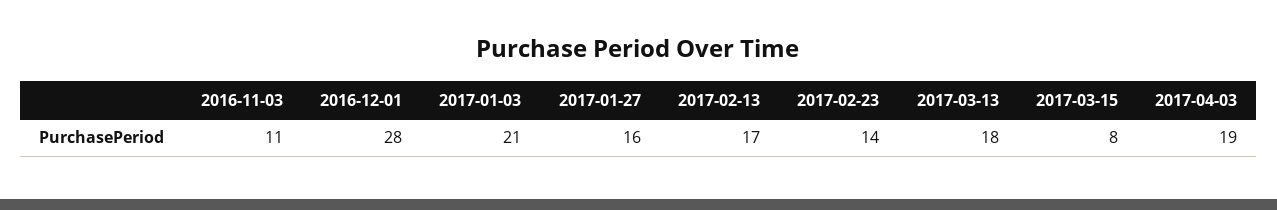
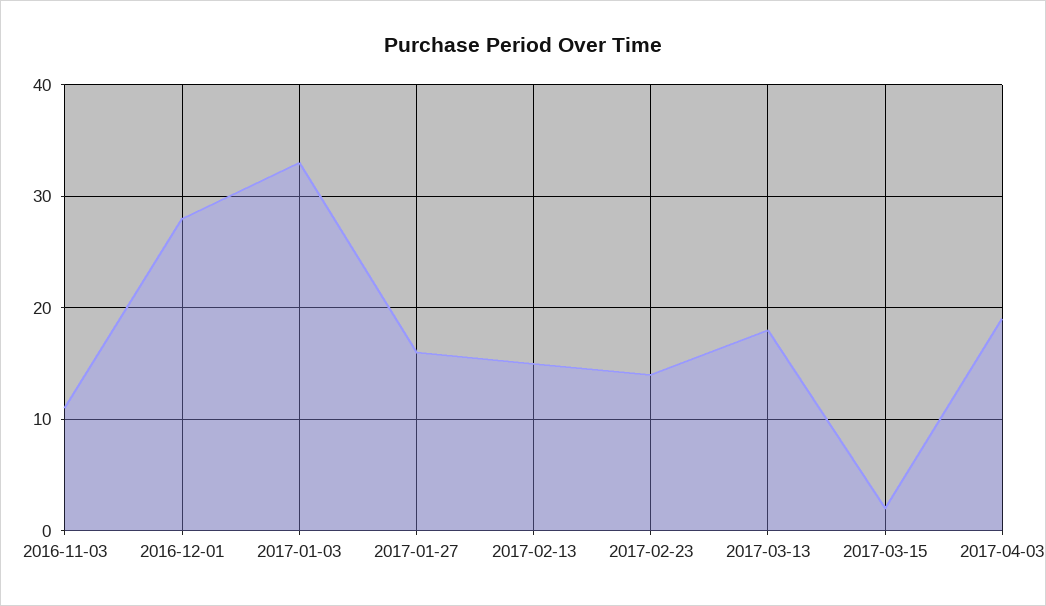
2017-01-03: 21 -> 33
2017-02-13: 17 -> 15
2017-03-15: 8 -> 2

